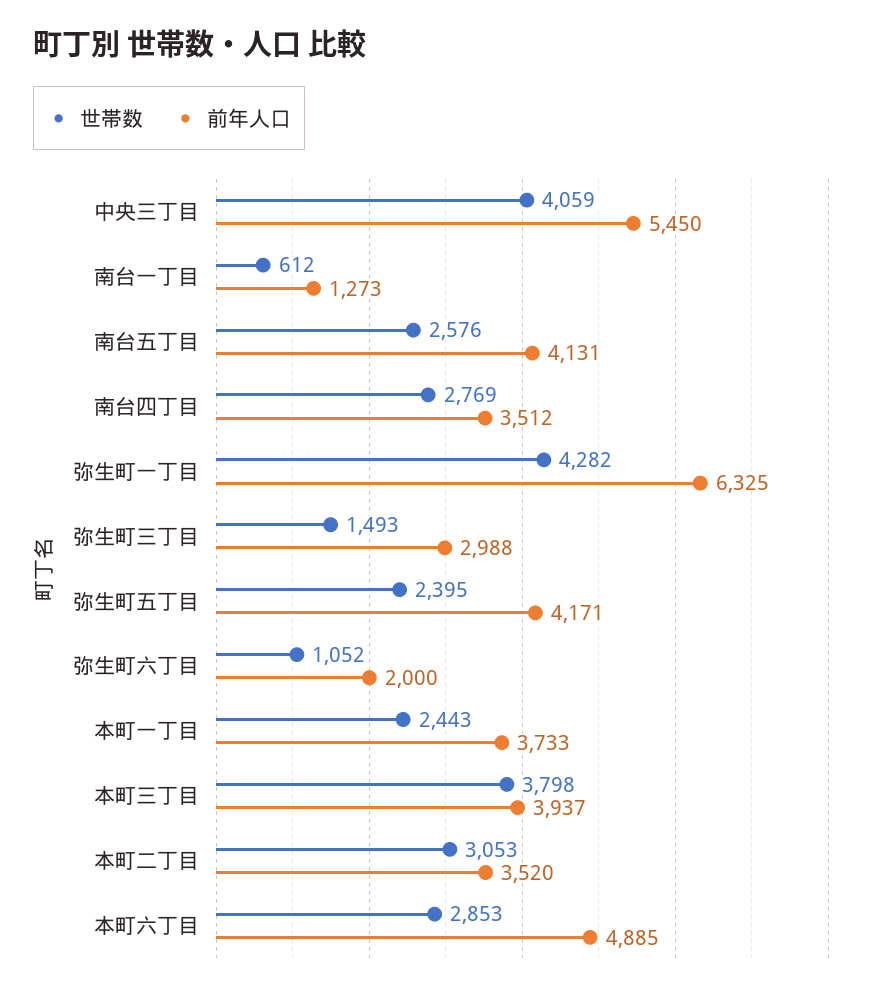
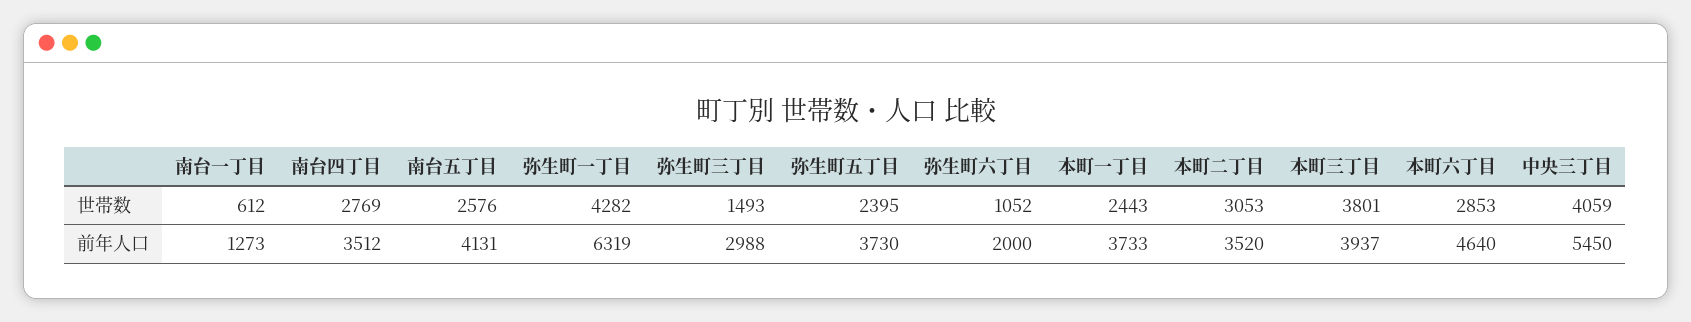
前年人口, 弥生町一丁目: 6325 -> 6319
前年人口, 弥生町五丁目: 4171 -> 3730
世帯数, 本町三丁目: 3798 -> 3801
前年人口, 本町六丁目: 4885 -> 4640

